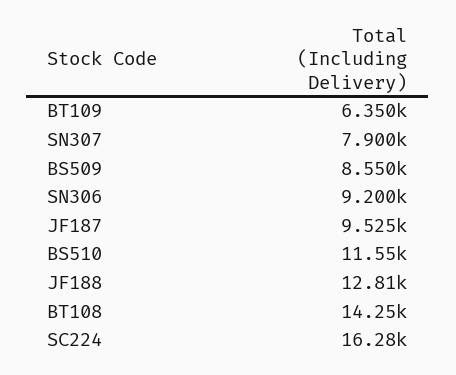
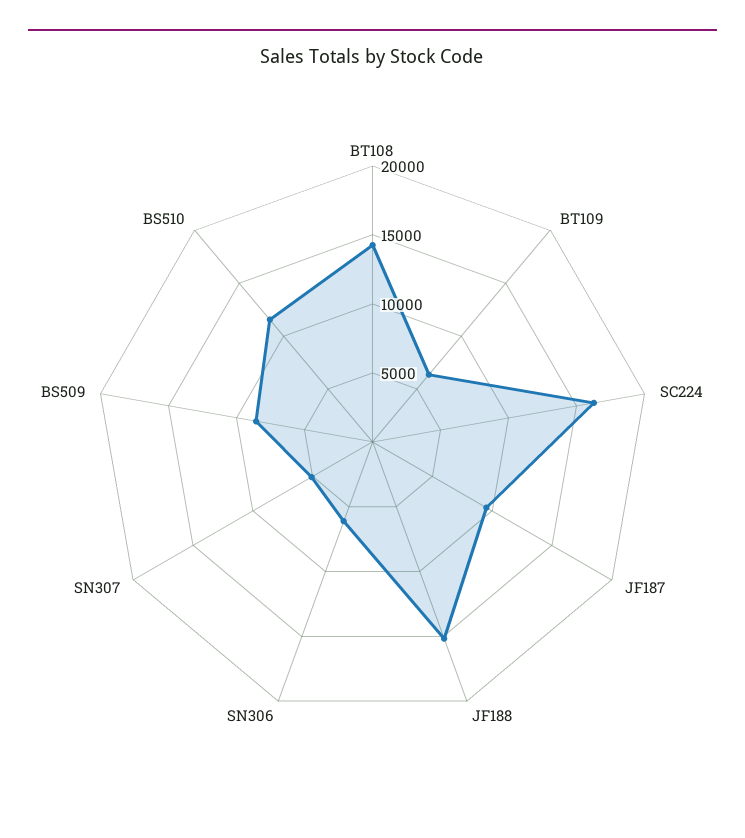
SN307: 7900 -> 5000
SN306: 9200 -> 6000
JF188: 12810 -> 15000

